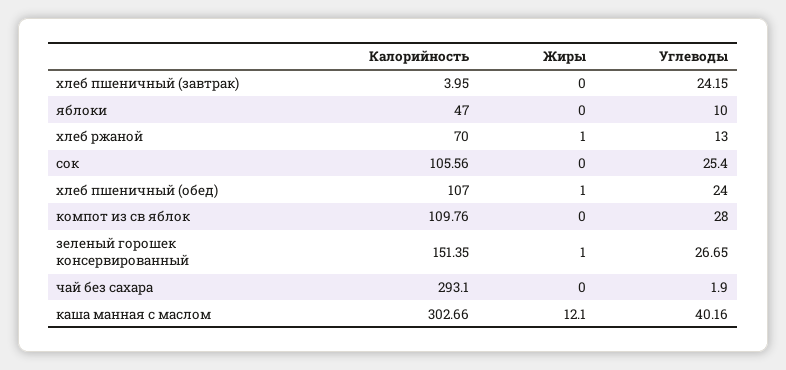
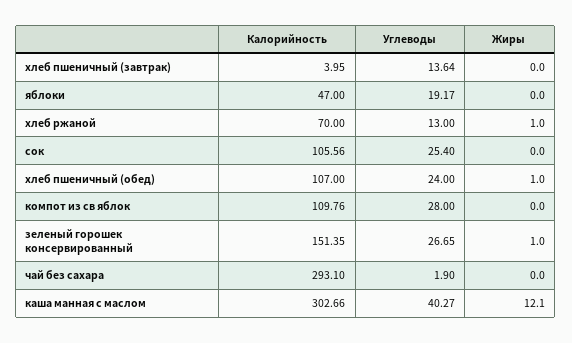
Углеводы, хлеб пшеничный (завтрак): 24.15 -> 13.64
Углеводы, яблоки: 10 -> 19.17
Углеводы, каша манная с маслом: 40.16 -> 40.27

